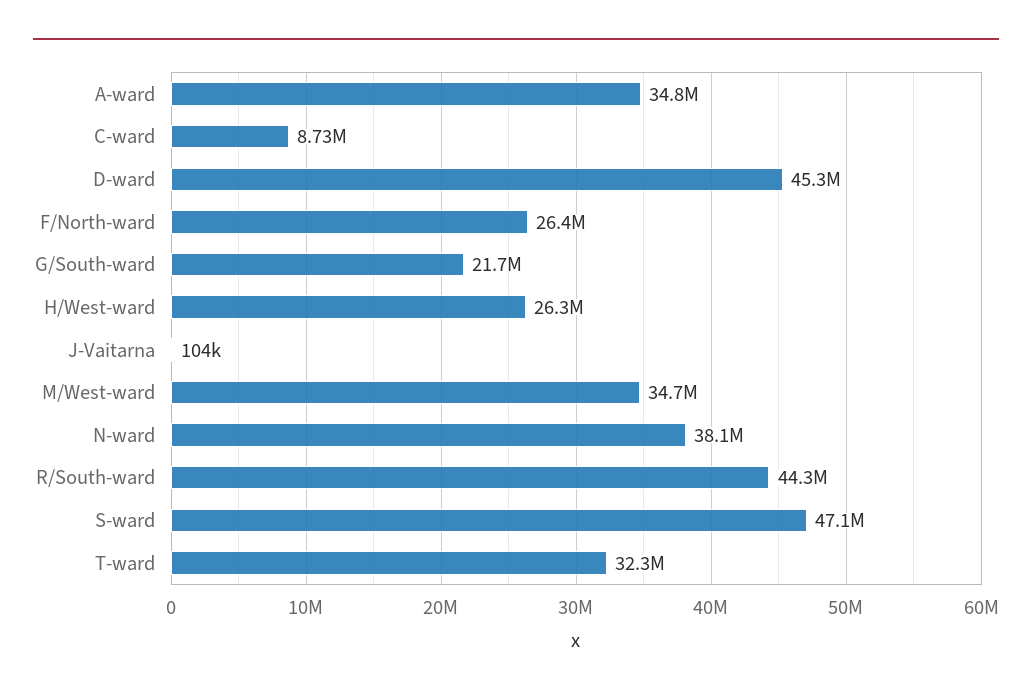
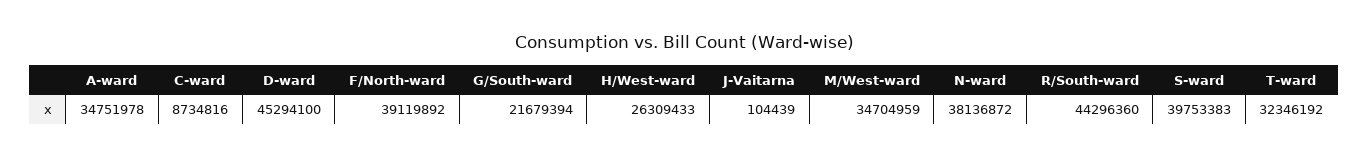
F/North-ward: 26400000 -> 39119892
S-ward: 47100000 -> 39753383

